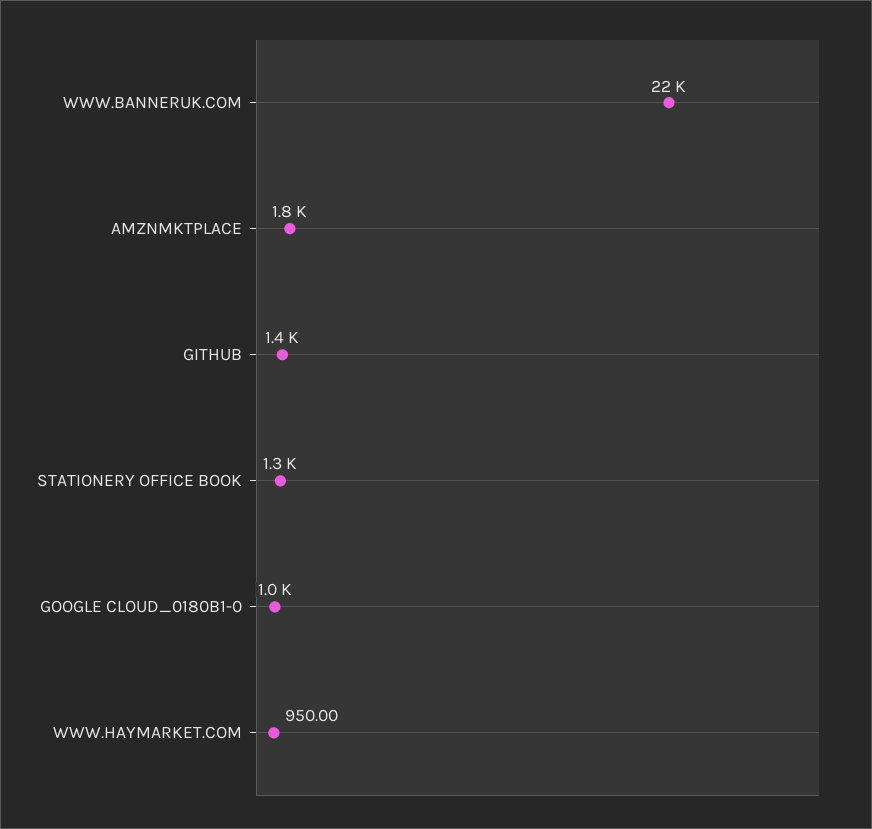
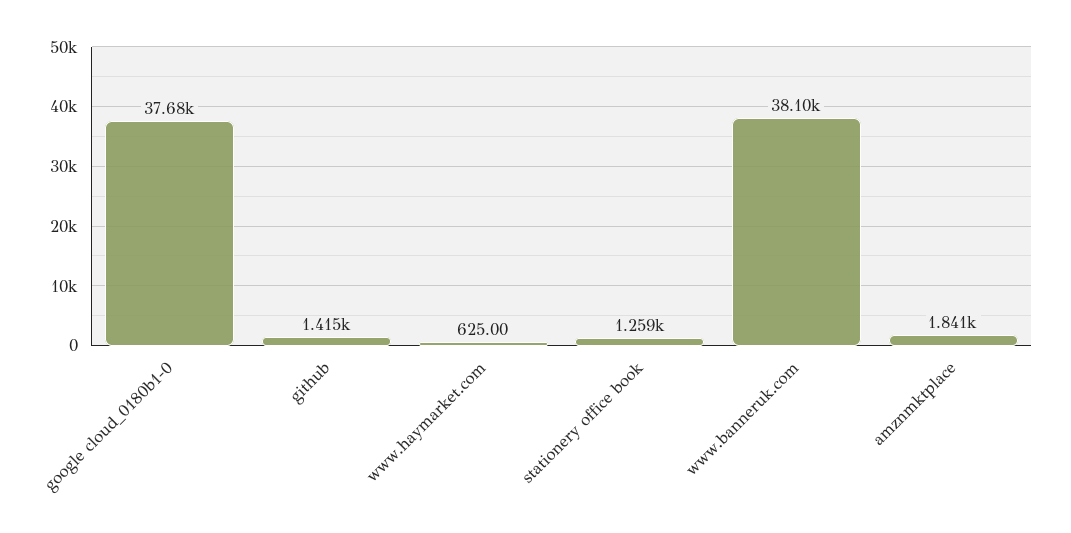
WWW.BANNERUK.COM: 22000 -> 38100
GOOGLE CLOUD_0180B1-0: 1000 -> 37680
WWW.HAYMARKET.COM: 950 -> 625

